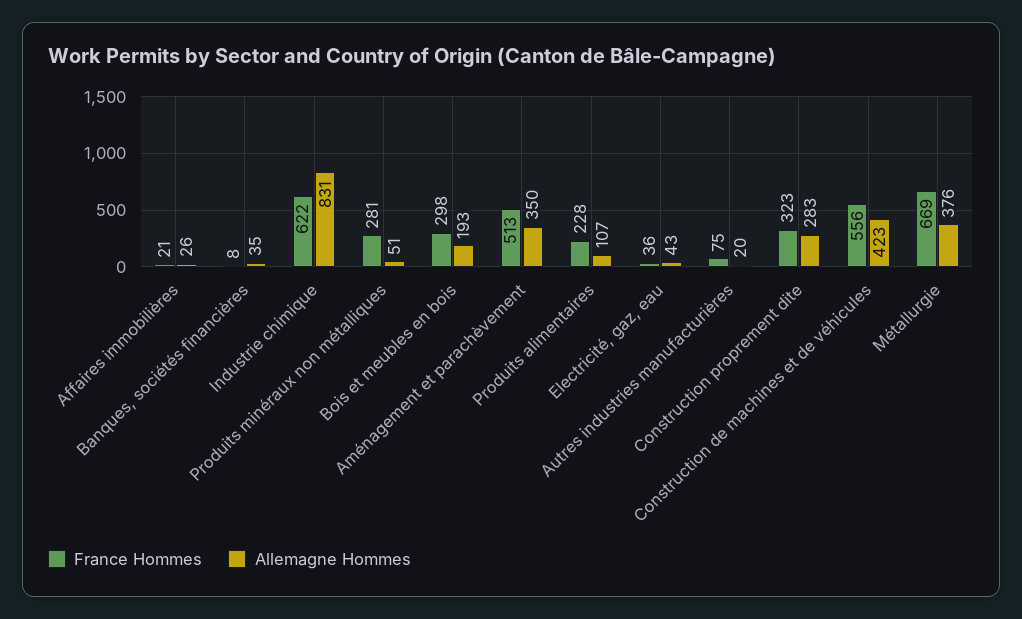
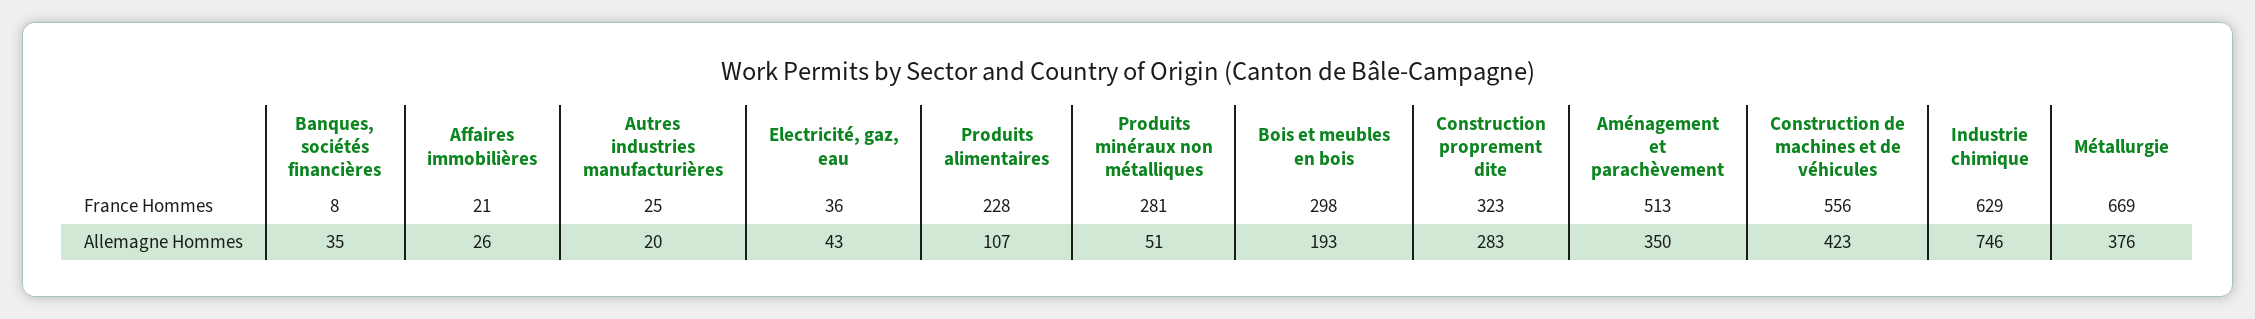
France Hommes, Industrie chimique: 622 -> 629
Allemagne Hommes, Industrie chimique: 831 -> 746
France Hommes, Autres industries manufacturières: 75 -> 25

